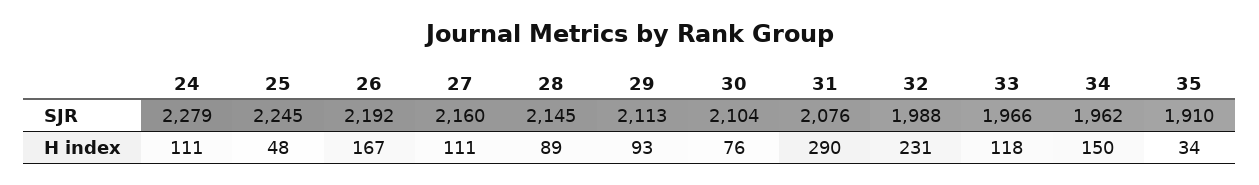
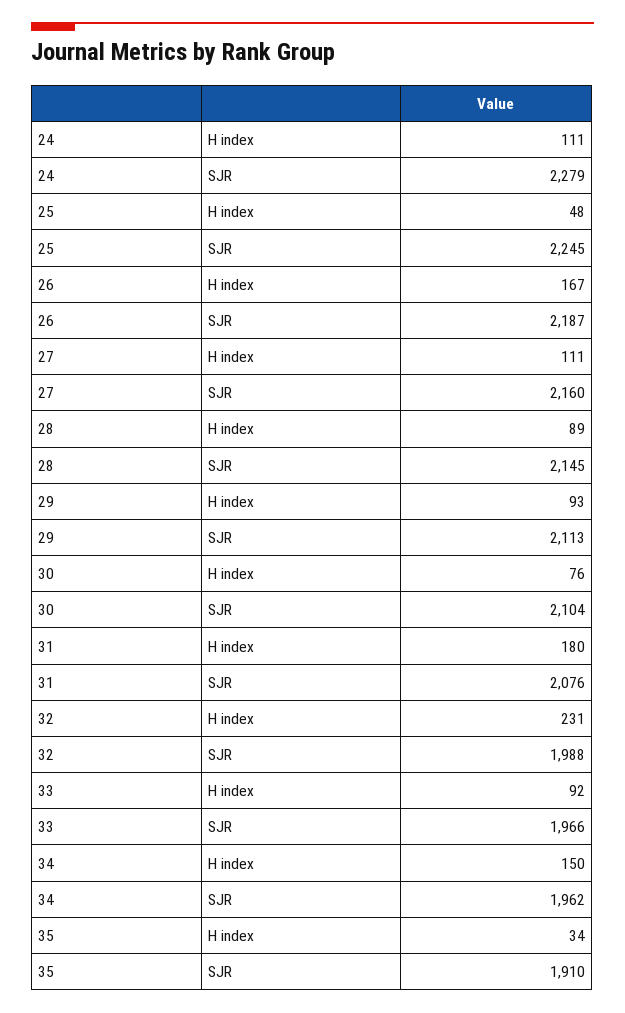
26, SJR: 2192 -> 2187
31, H index: 290 -> 180
33, H index: 118 -> 92

